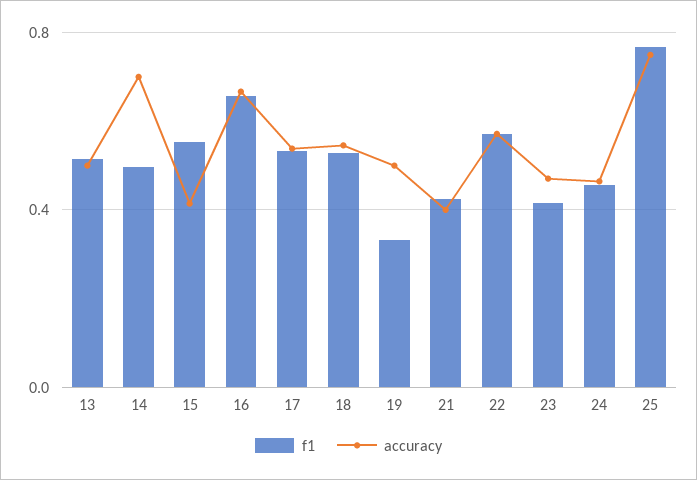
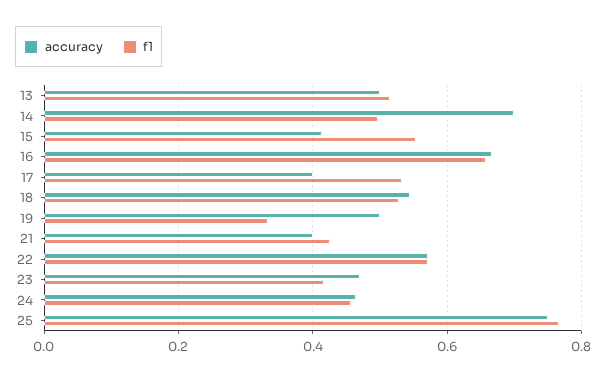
accuracy, 17: 0.55 -> 0.4

